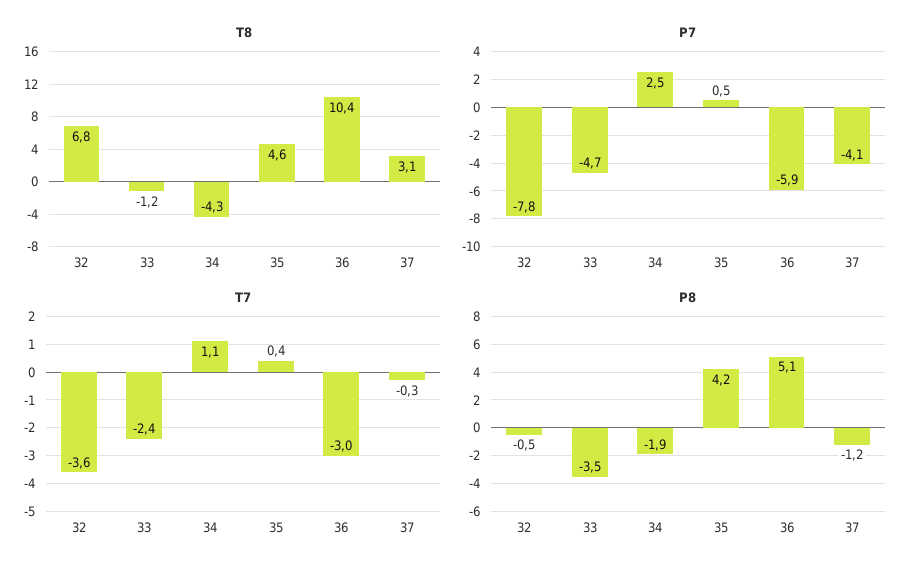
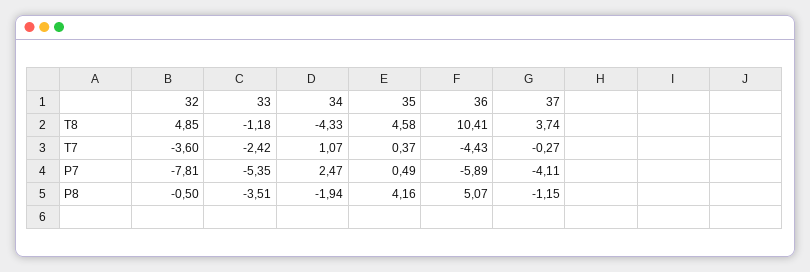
T8, 32: 6.8 -> 4.85
T8, 37: 3.1 -> 3.74
P7, 33: -4.7 -> -5.35
T7, 36: -3 -> -4.43

